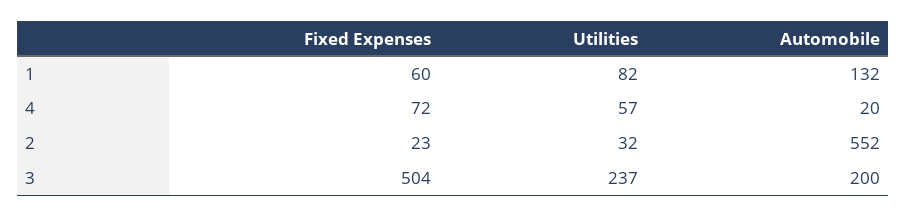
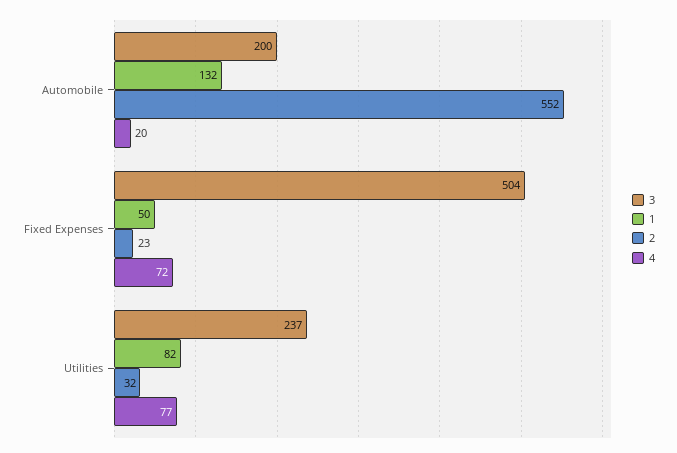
1, Fixed Expenses: 60 -> 50
4, Utilities: 57 -> 77

